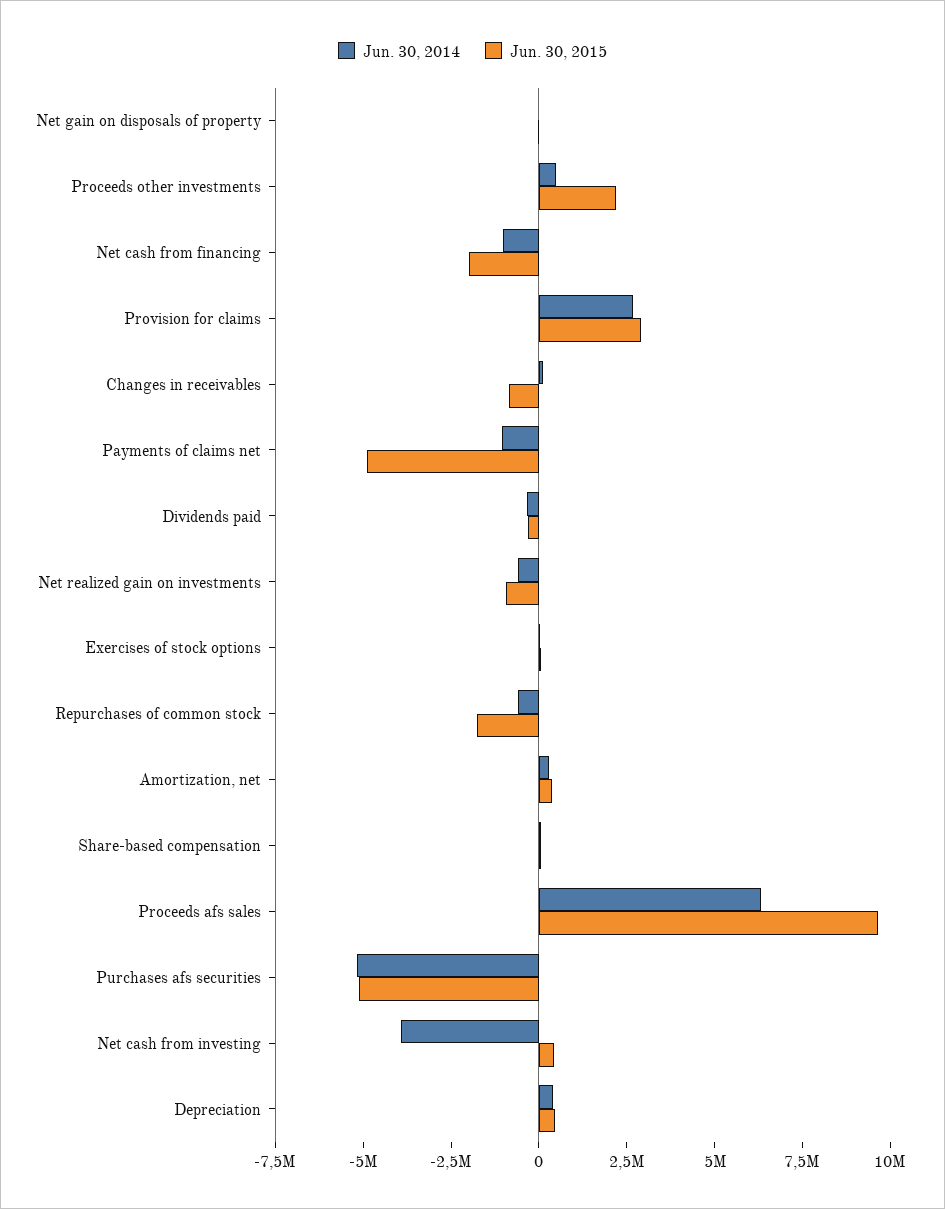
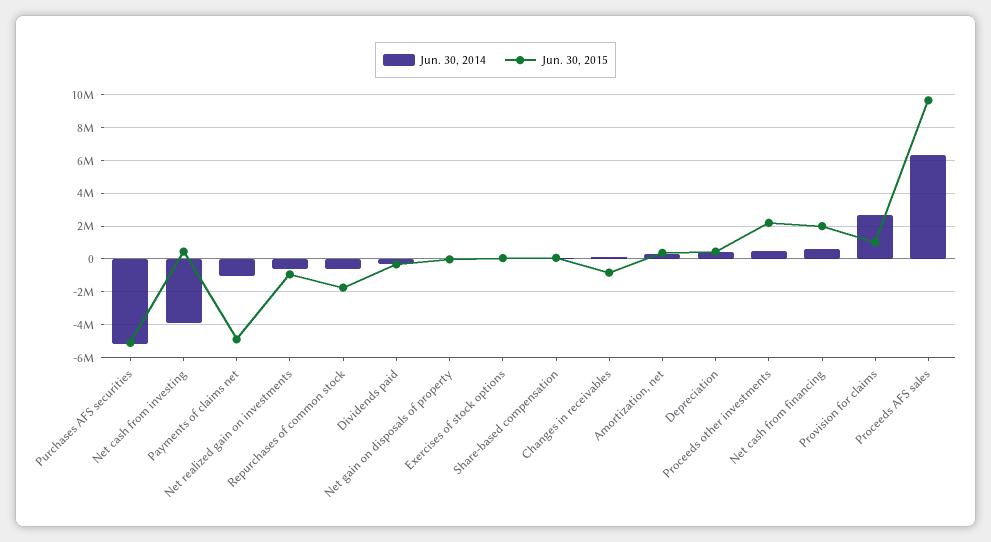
Jun. 30, 2014, Net cash from financing: -1000000 -> 500000
Jun. 30, 2015, Net cash from financing: -2000000 -> 2000000
Jun. 30, 2015, Provision for claims: 3000000 -> 1000000

